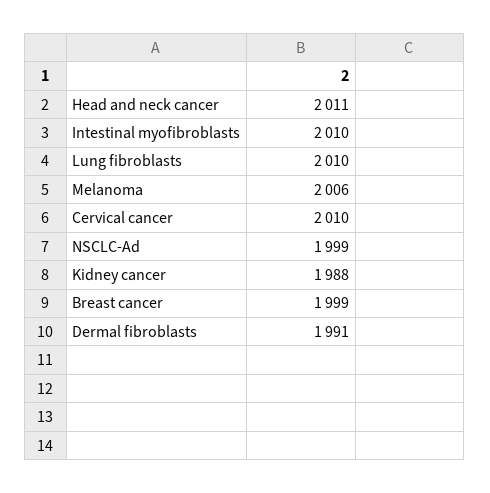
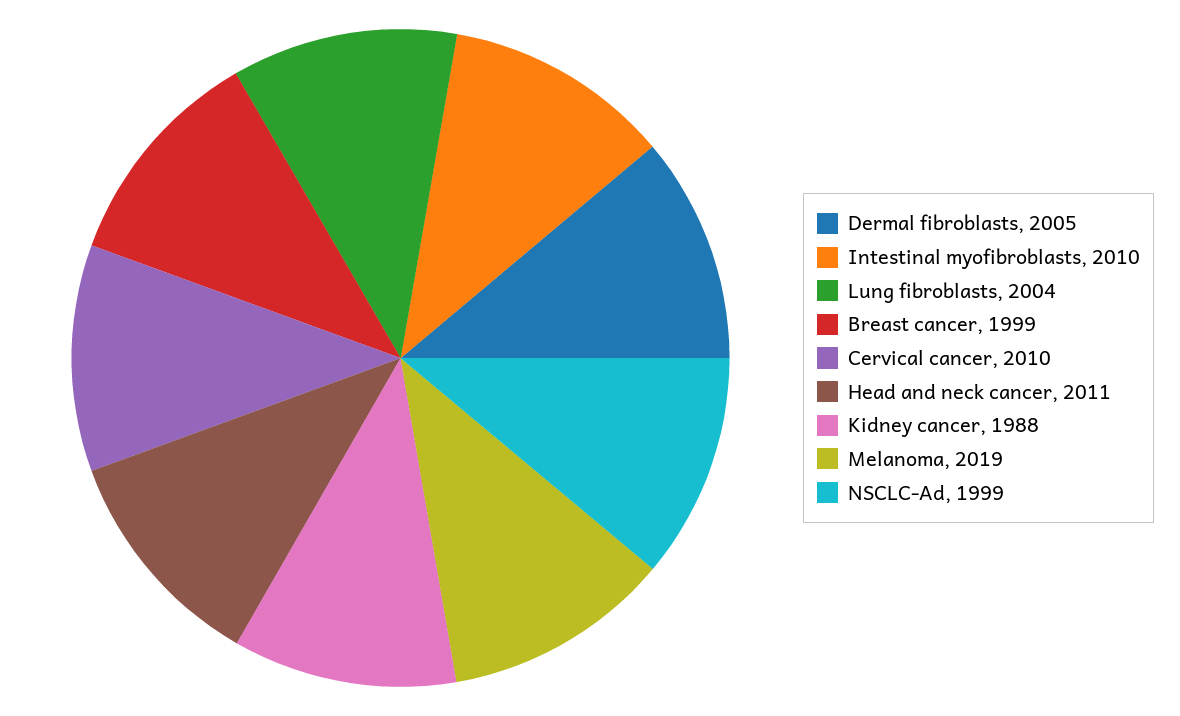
Lung fibroblasts: 2010 -> 2004
Melanoma: 2006 -> 2019
Dermal fibroblasts: 1991 -> 2005

